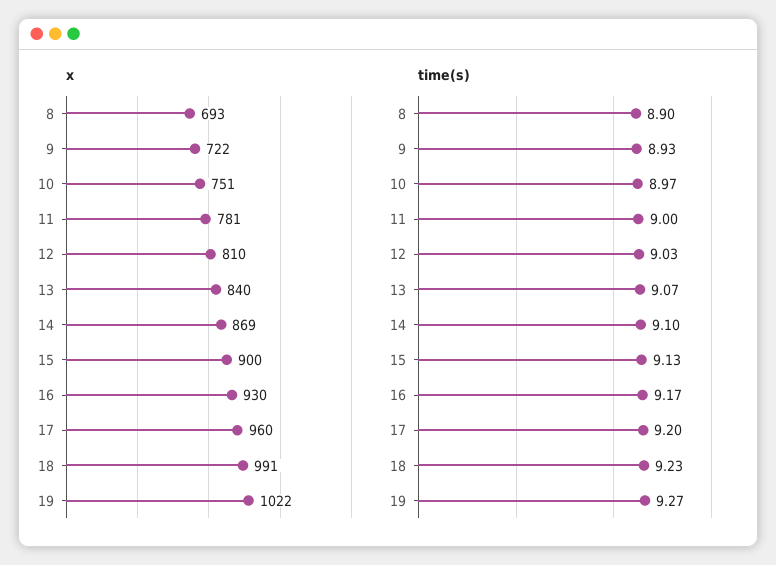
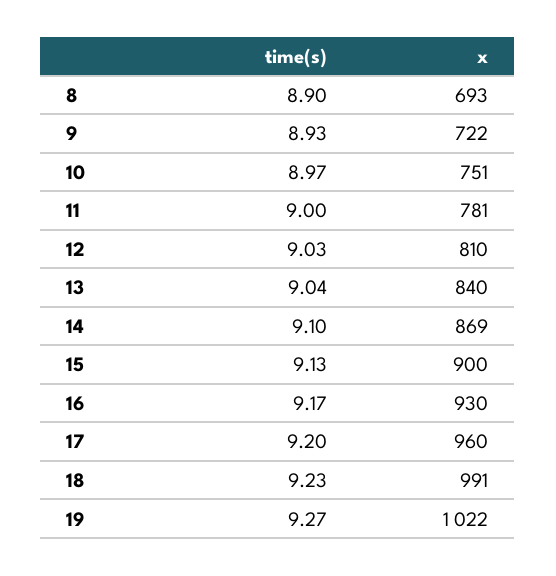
time(s), 13: 9.07 -> 9.04

